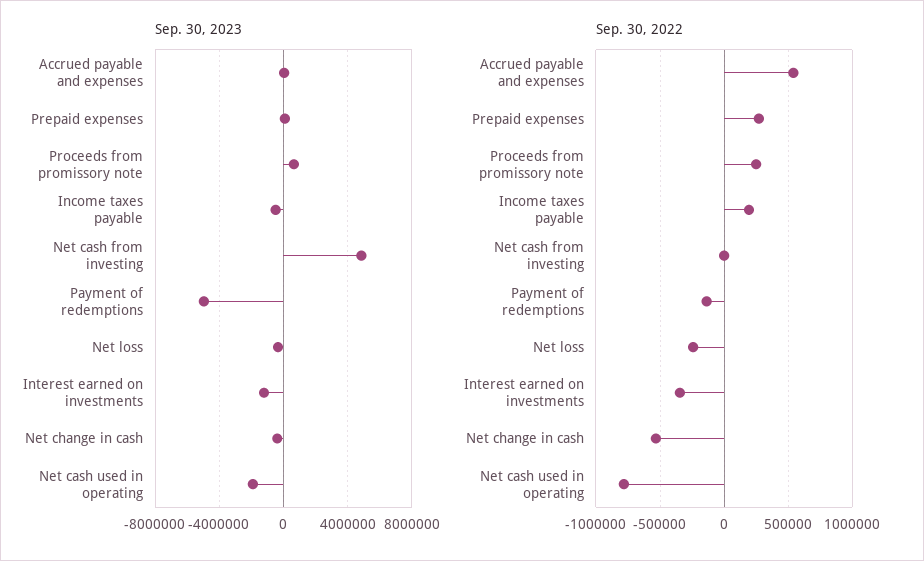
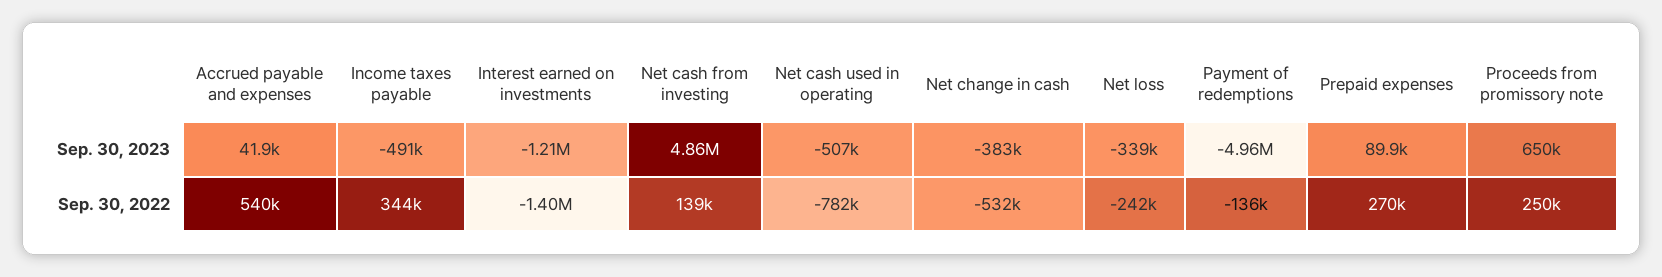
Sep. 30, 2023, Net cash used in operating: -2000000 -> -507000
Sep. 30, 2022, Income taxes payable: 200000 -> 344000
Sep. 30, 2022, Net cash from investing: 0 -> 139000
Sep. 30, 2022, Interest earned on investments: -350000 -> -1400000

